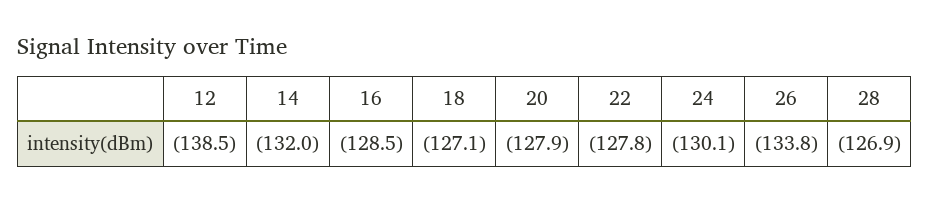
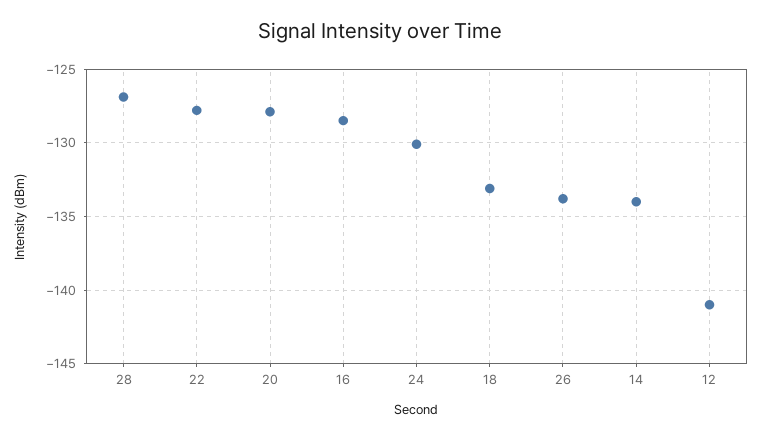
12: -138.5 -> -141
14: -132 -> -134
18: -127.1 -> -133

